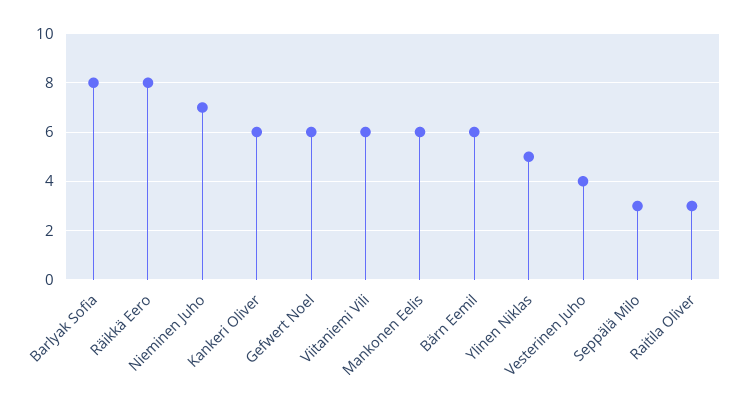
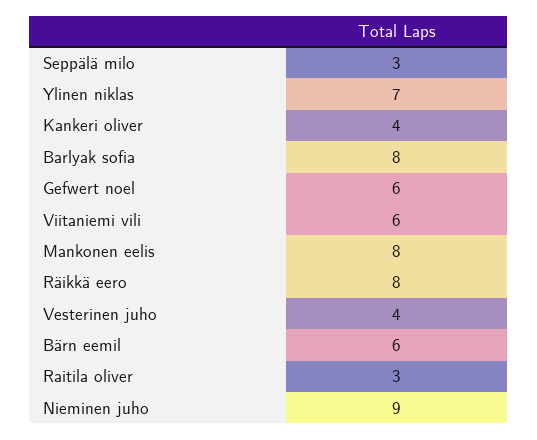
Nieminen Juho: 7 -> 9
Kankeri Oliver: 6 -> 4
Mankonen Eelis: 6 -> 8
Ylinen Niklas: 5 -> 7

